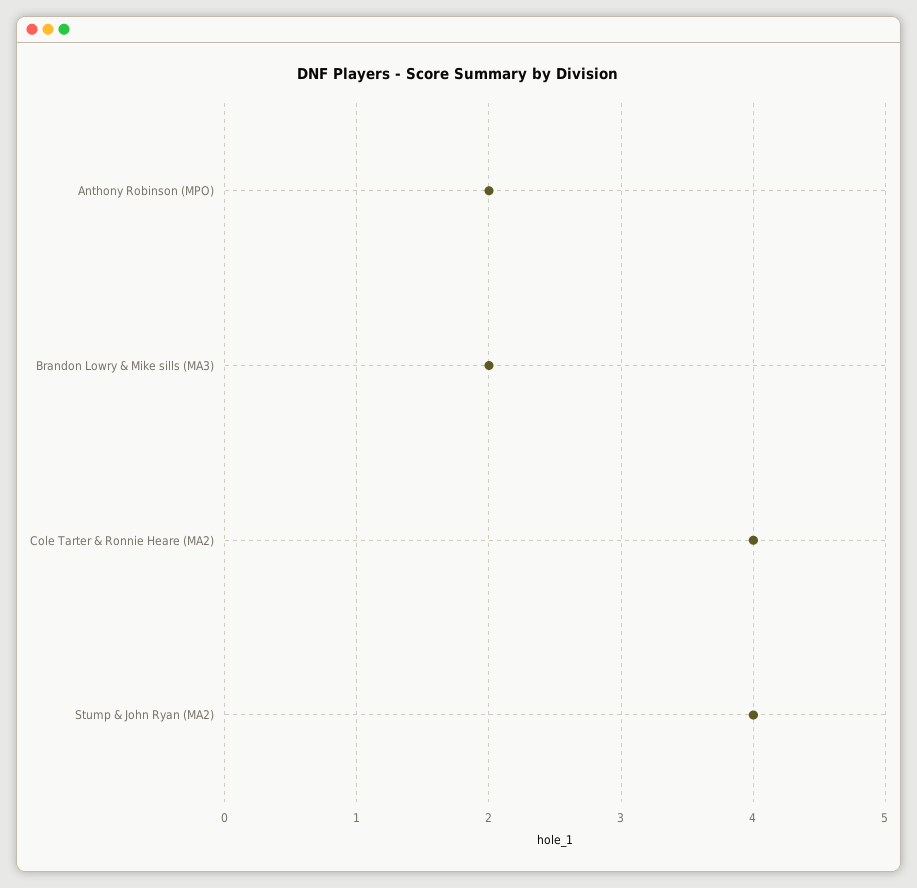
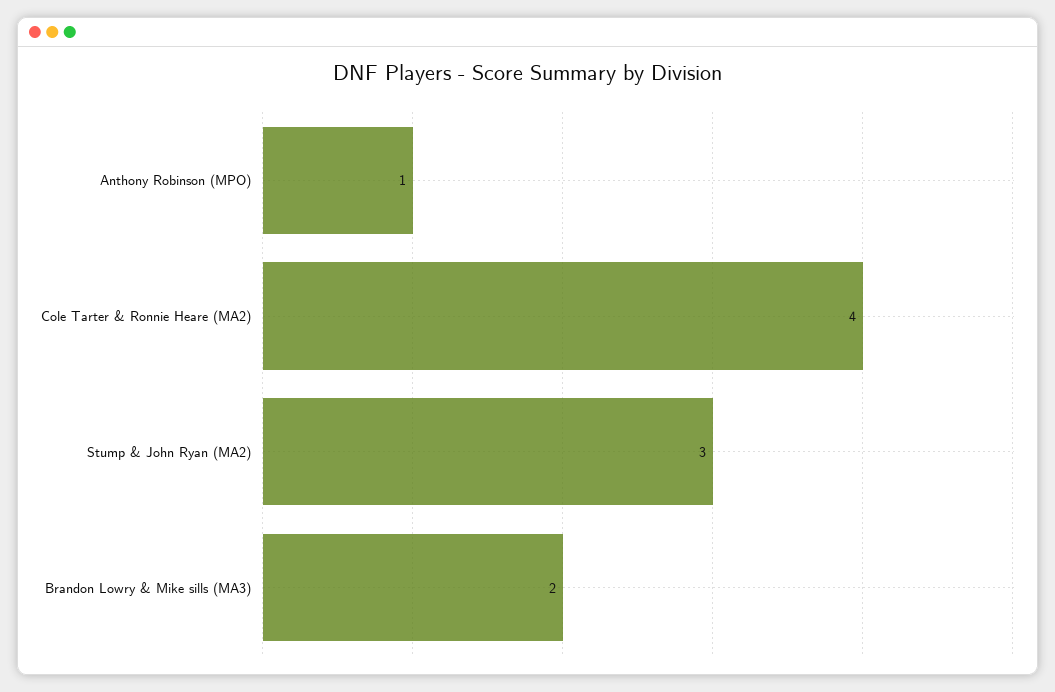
Anthony Robinson (MPO): 2 -> 1
Stump & John Ryan (MA2): 4 -> 3

